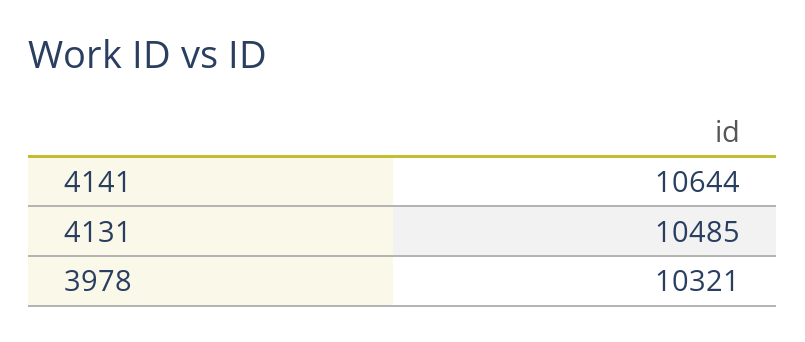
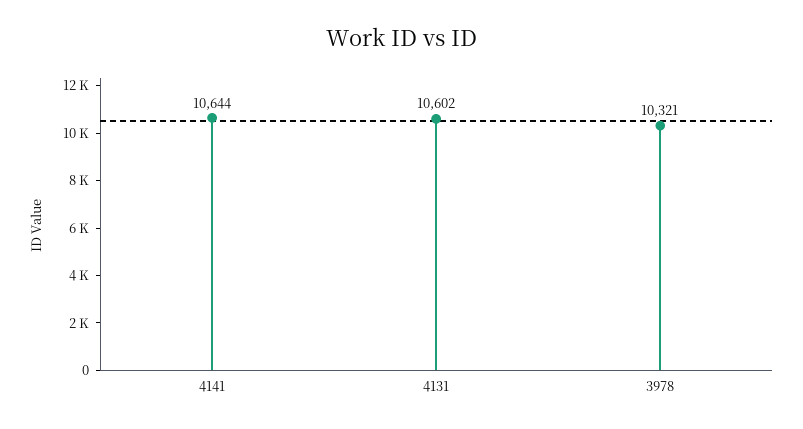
4131: 10485 -> 10602

